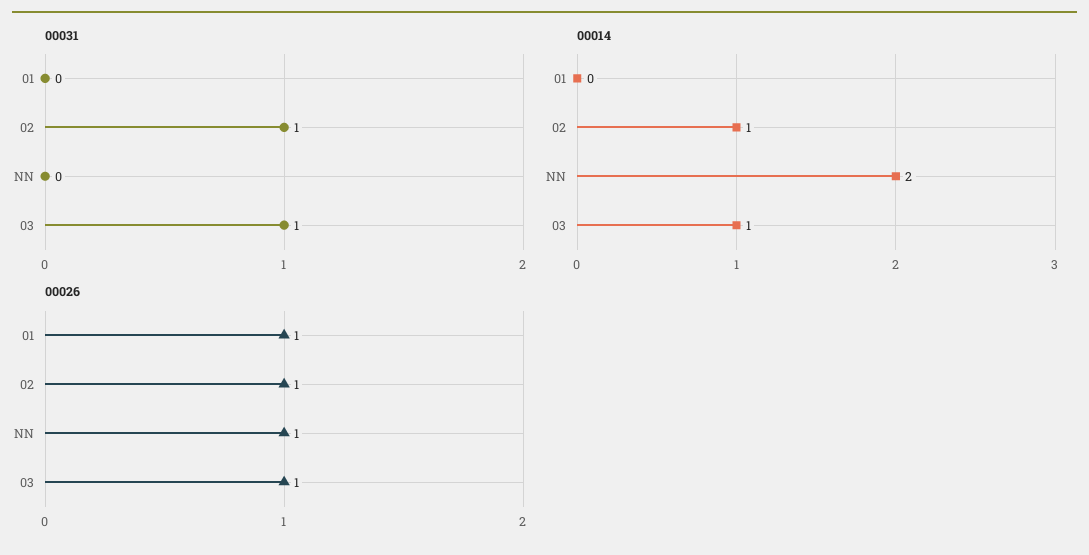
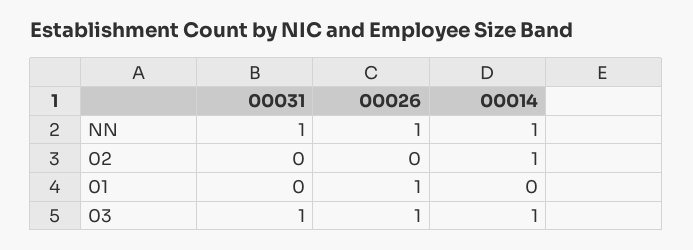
00031, 02: 1 -> 0
00031, NN: 0 -> 1
00014, NN: 2 -> 1
00026, 02: 1 -> 0

